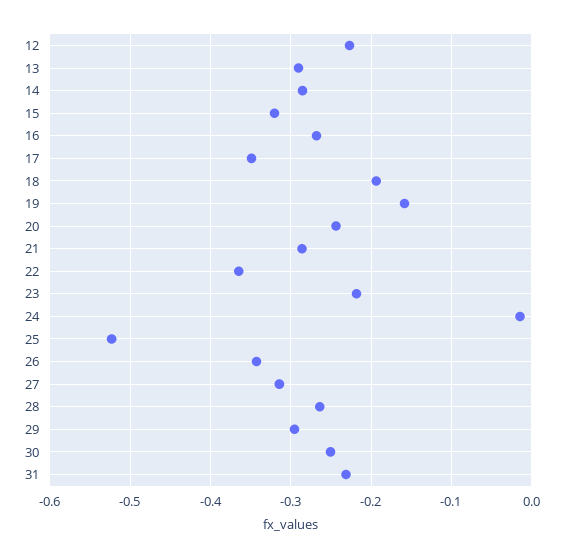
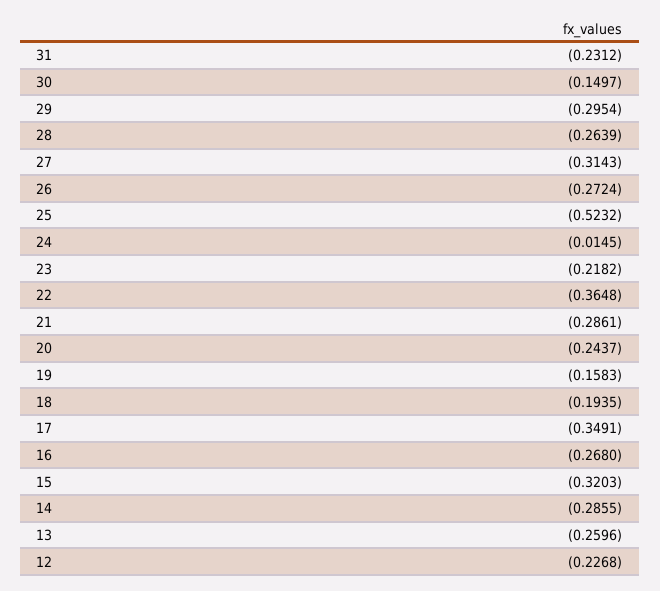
13: -0.29 -> -0.2596
26: -0.34 -> -0.2724
30: -0.25 -> -0.1497

